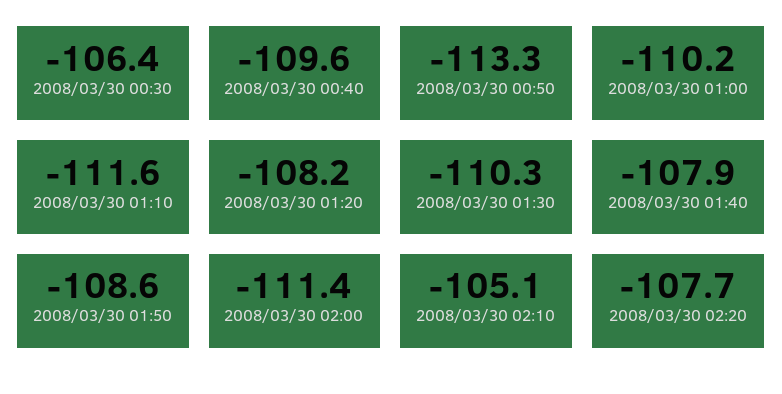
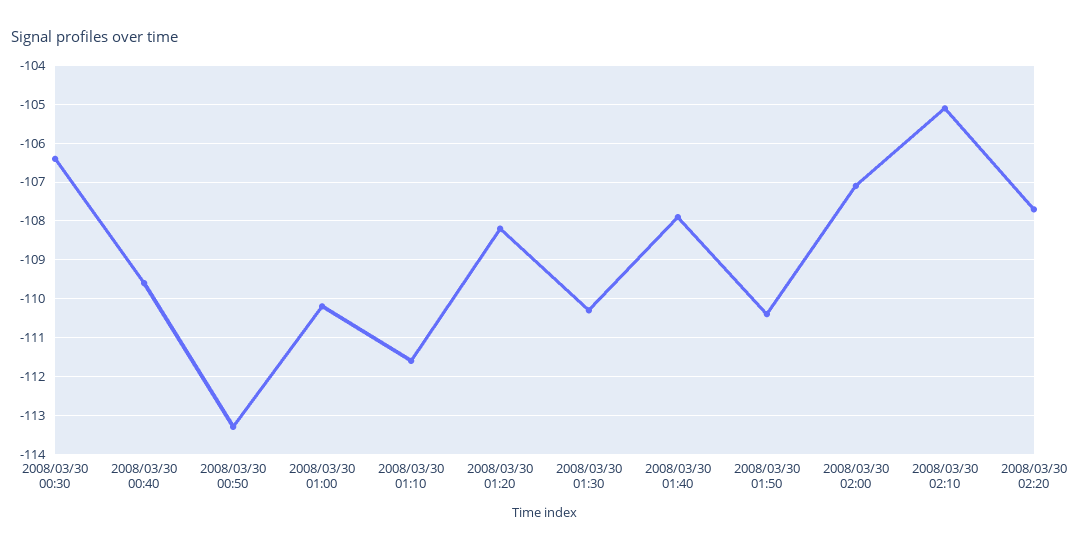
2008/03/30 01:50: -108.6 -> -110.5
2008/03/30 02:00: -111.4 -> -107

